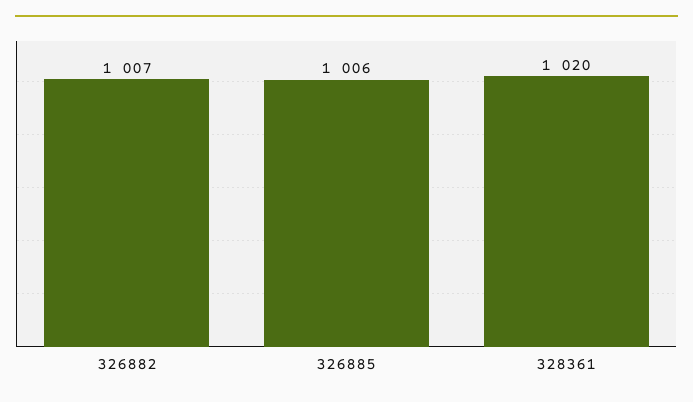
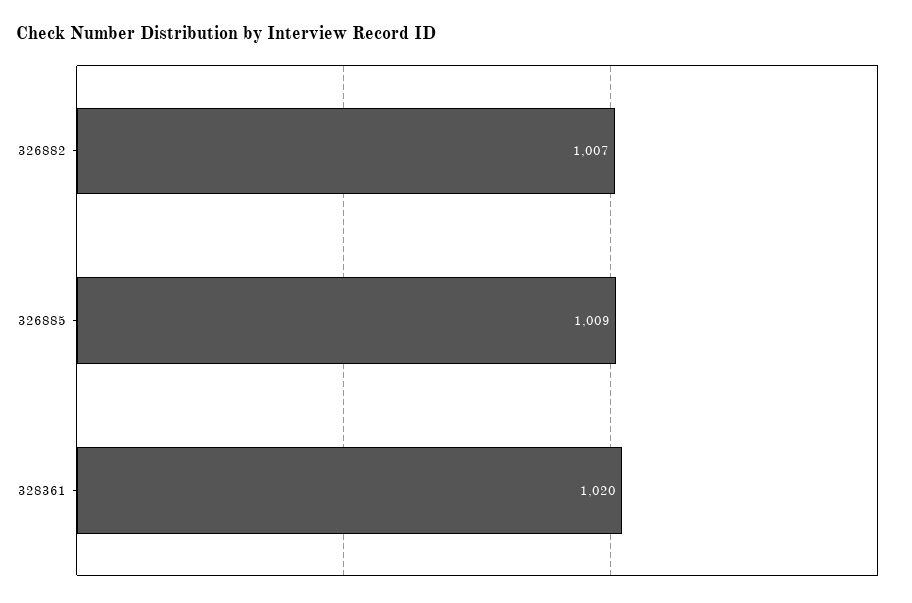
326885: 1006 -> 1009

